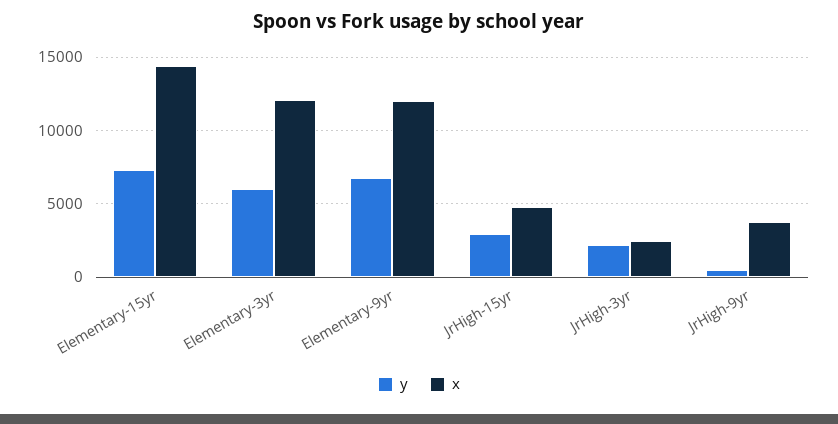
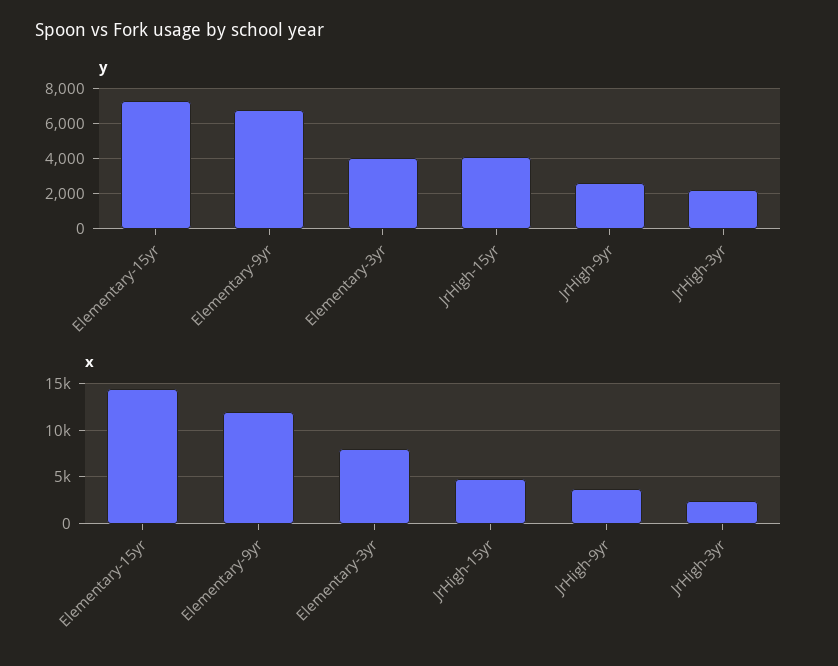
y, Elementary-3yr: 6000 -> 4000
x, Elementary-3yr: 12000 -> 8000
y, JrHigh-15yr: 3000 -> 4000
y, JrHigh-9yr: 500 -> 2500

